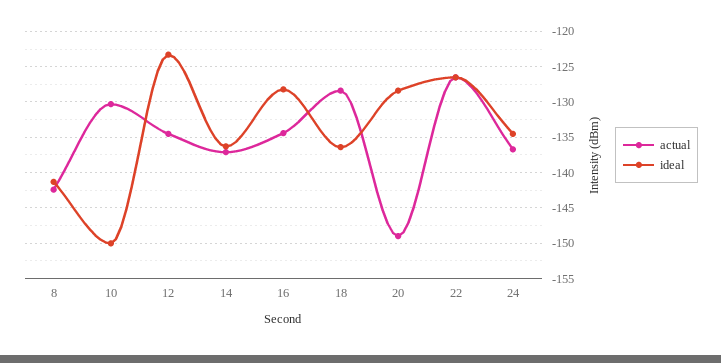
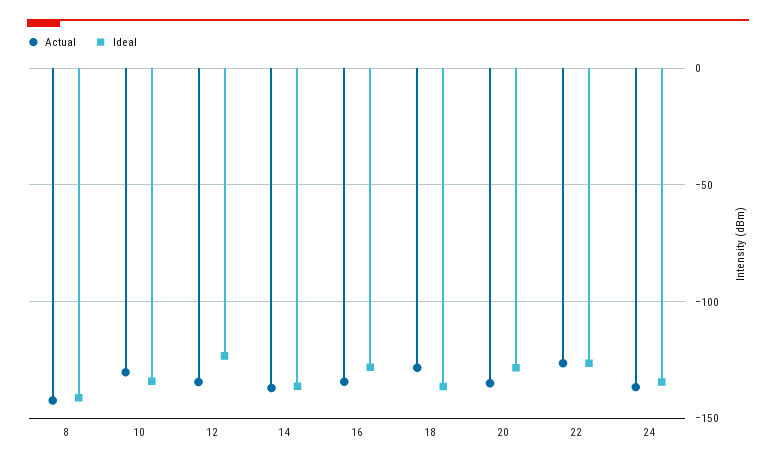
ideal, 10: -150 -> -135
actual, 20: -149 -> -135

